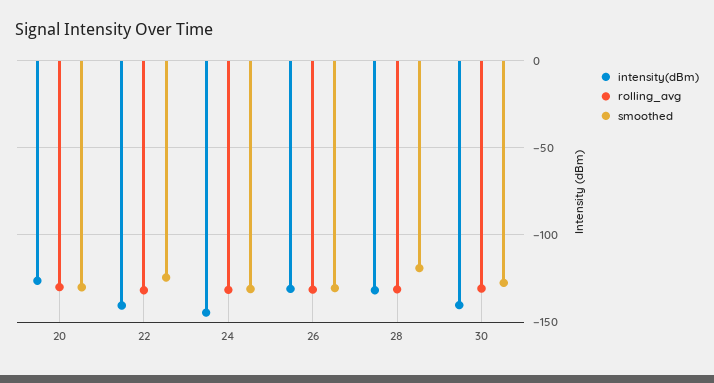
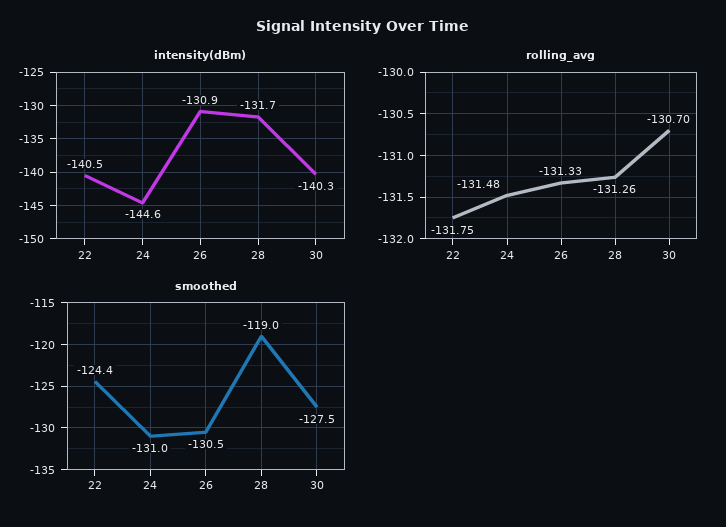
intensity(dBm), 20: -125 -> none
rolling_avg, 20: -130 -> none
smoothed, 20: -130 -> none

